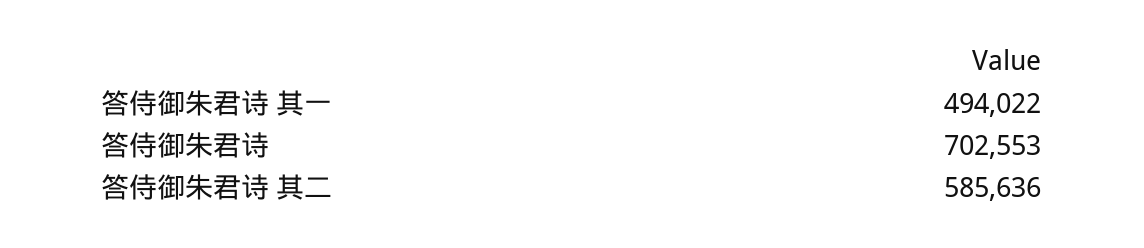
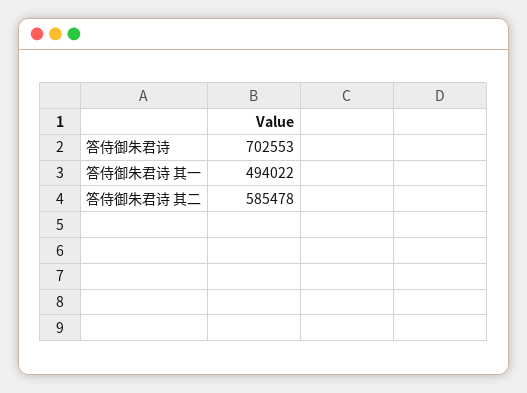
答侍御朱君诗 其二: 585636 -> 585478

